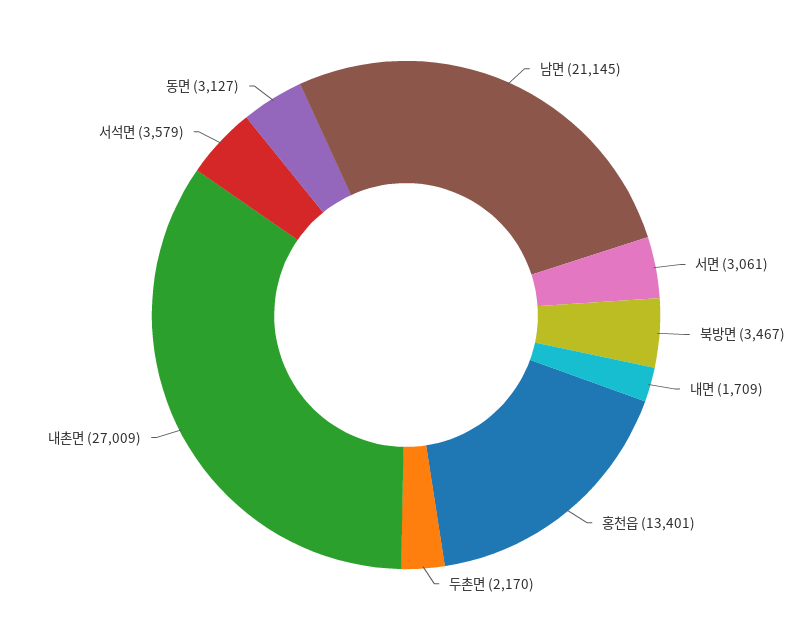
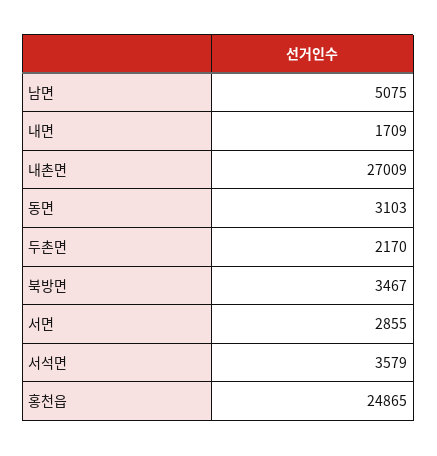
남면: 21145 -> 5075
서면: 3061 -> 2855
홍천읍: 13401 -> 24865
동면: 3127 -> 3103

